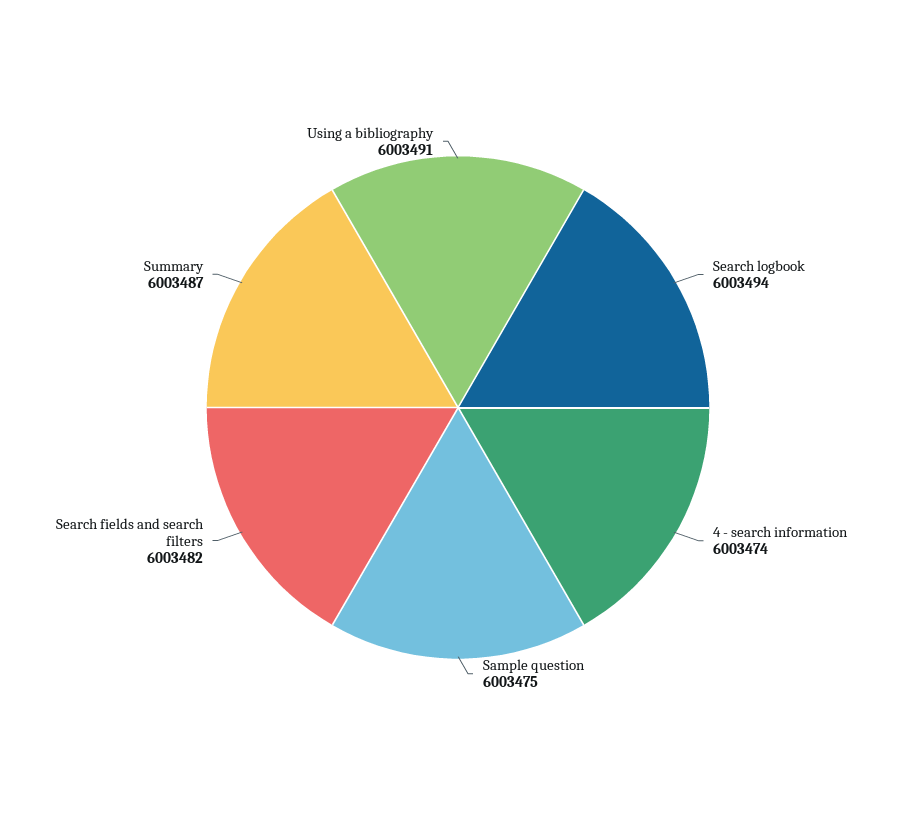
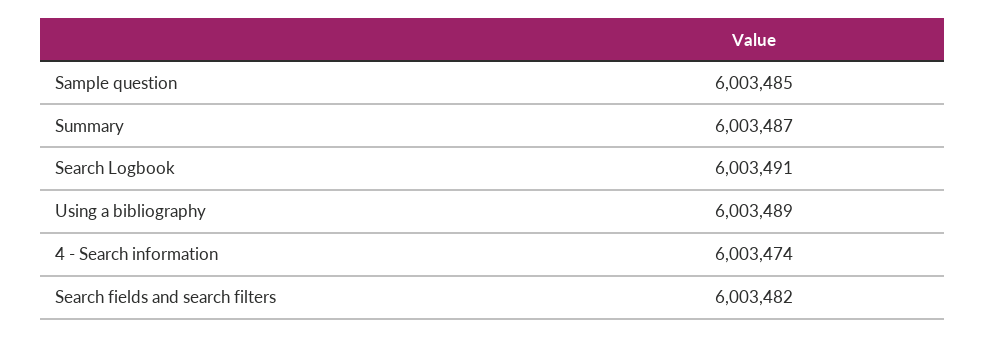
Search logbook: 6003494 -> 6003491
Sample question: 6003475 -> 6003485
Using a bibliography: 6003491 -> 6003489

